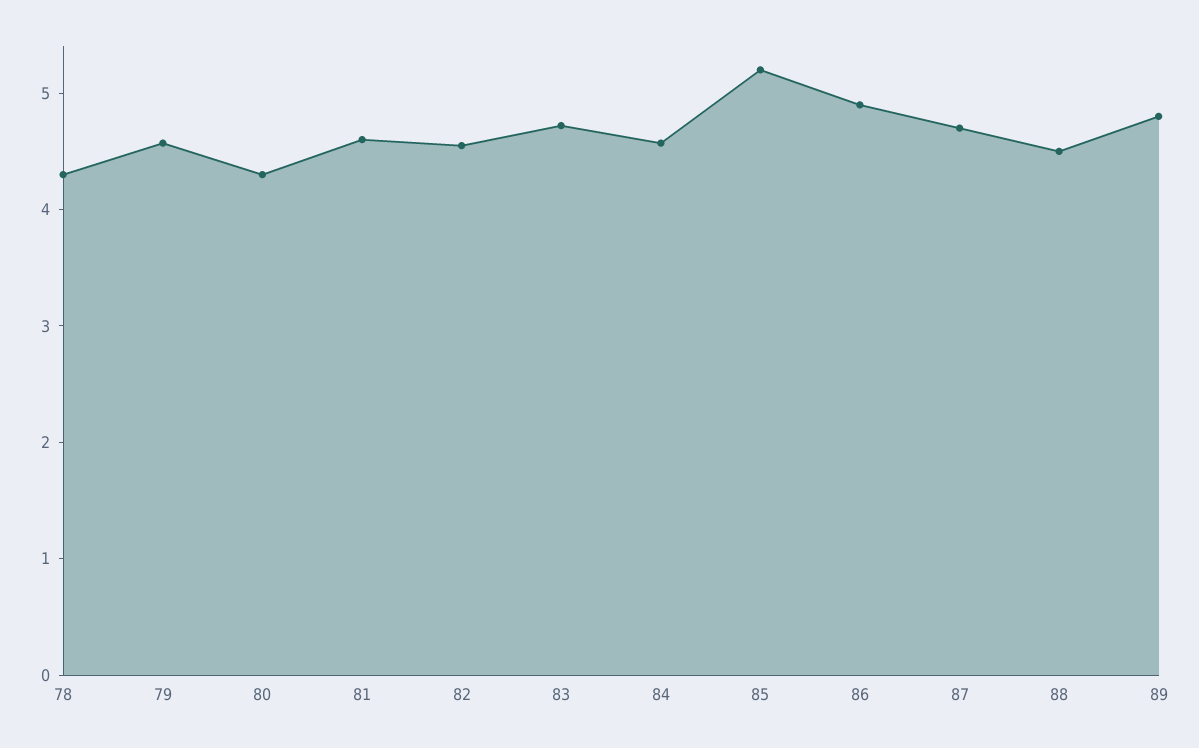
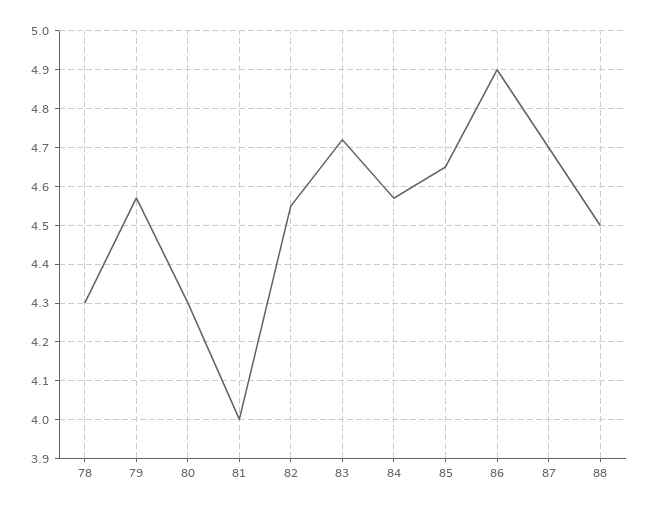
81: 4.6 -> 4
85: 5.2 -> 4.65
89: 4.8 -> none

